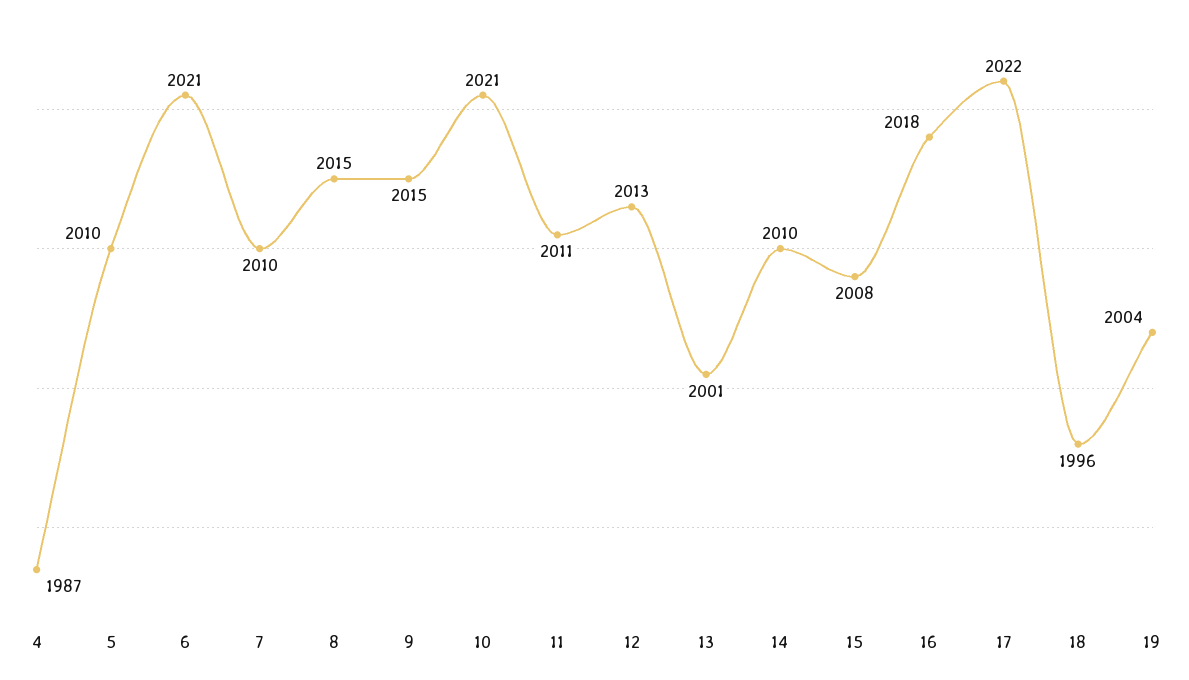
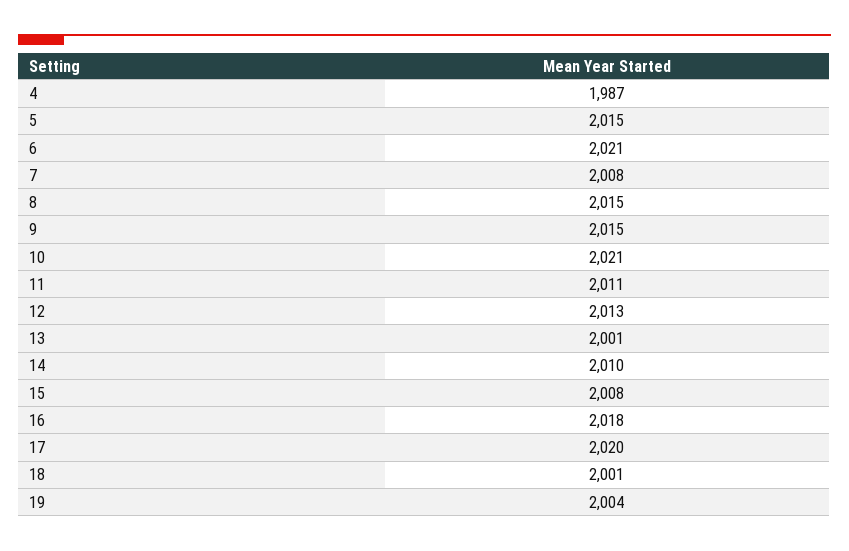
5: 2010 -> 2015
7: 2010 -> 2008
17: 2022 -> 2020
18: 1996 -> 2001

